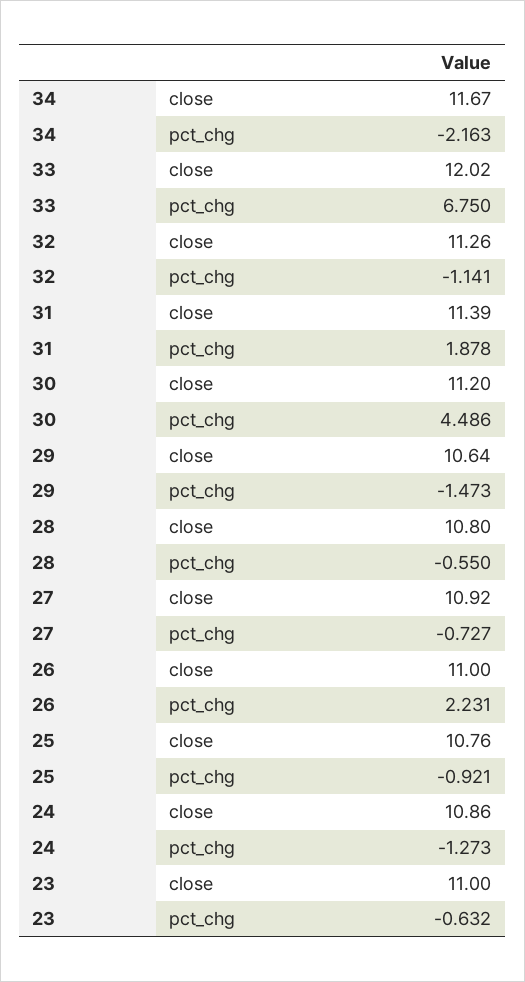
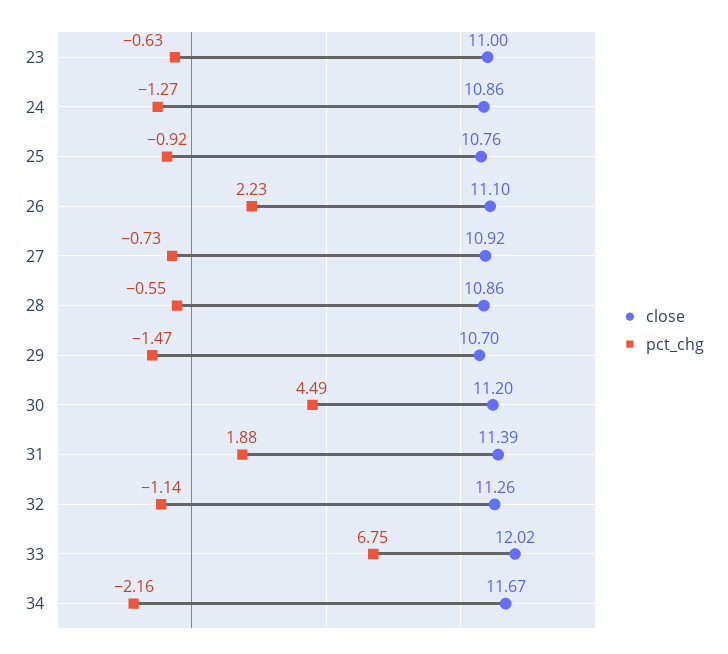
close, 29: 10.64 -> 10.7
close, 28: 10.8 -> 10.86
close, 26: 11 -> 11.1

